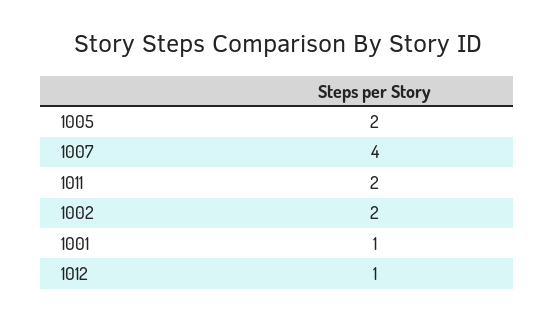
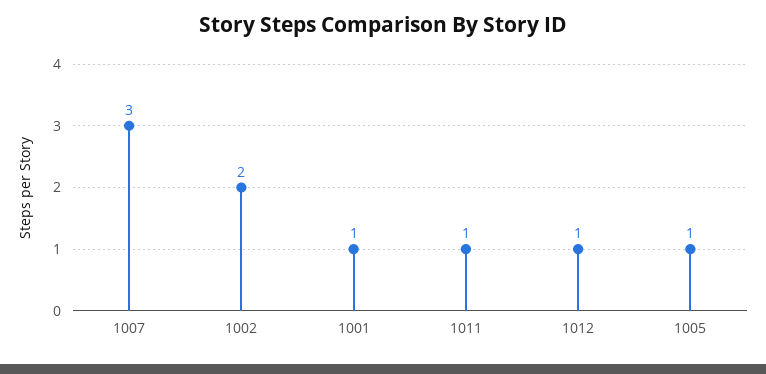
1005: 2 -> 1
1007: 4 -> 3
1011: 2 -> 1

